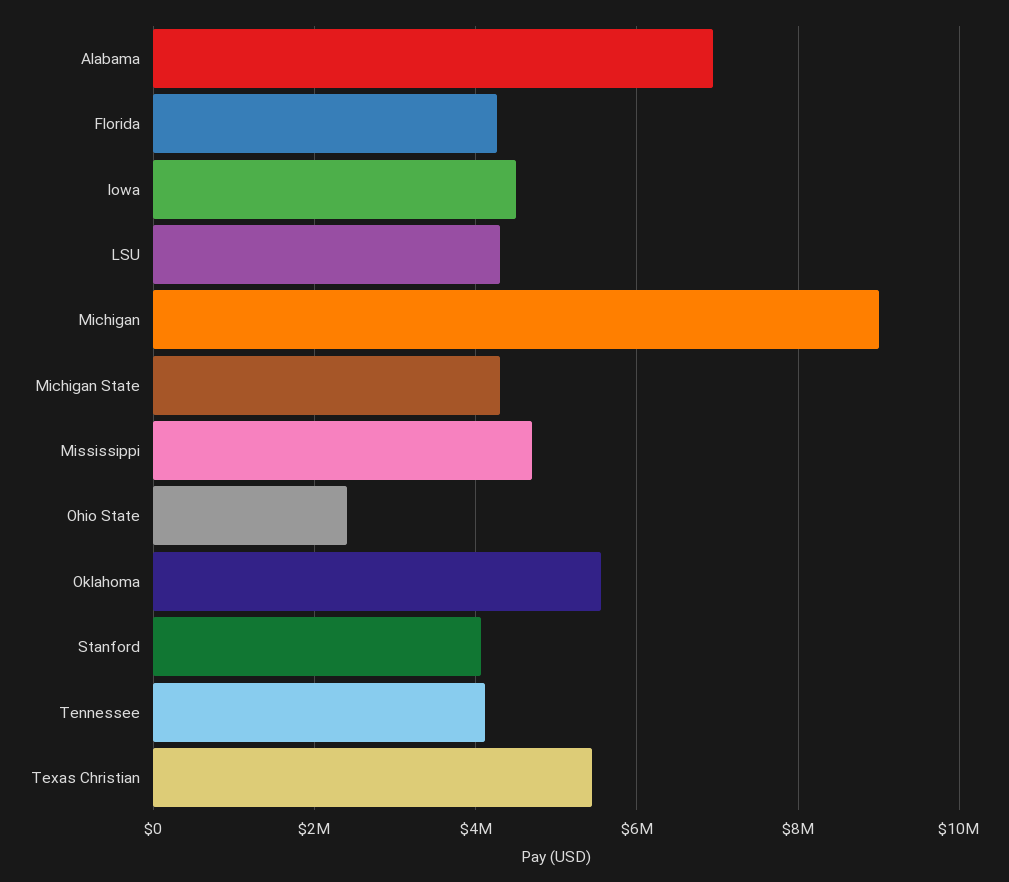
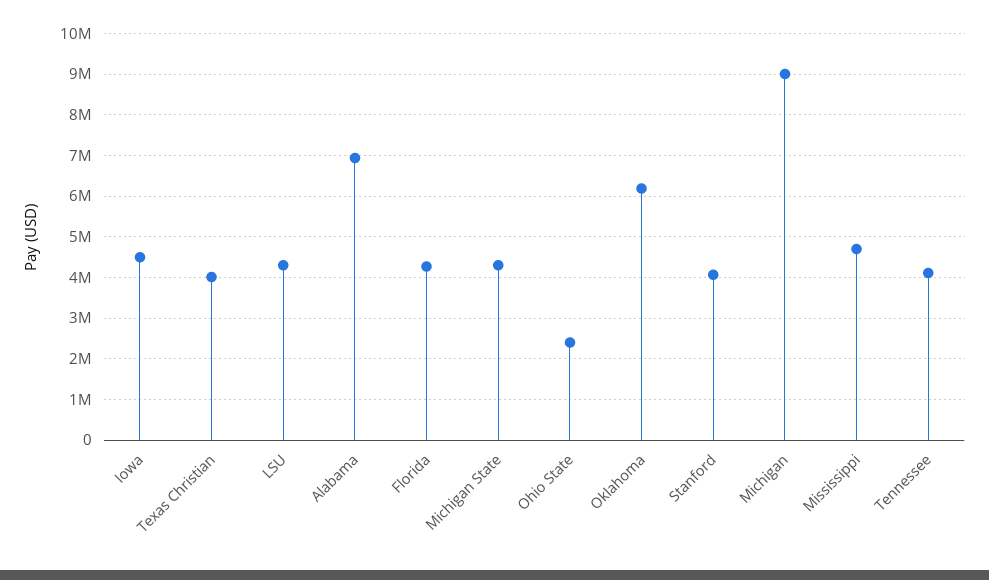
Oklahoma: 5600000 -> 6200000
Texas Christian: 5400000 -> 4000000

